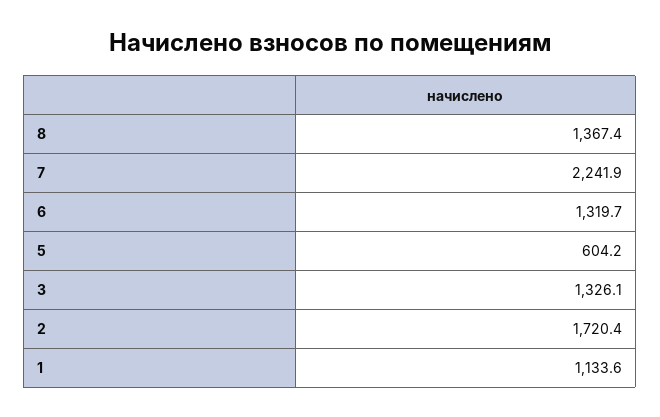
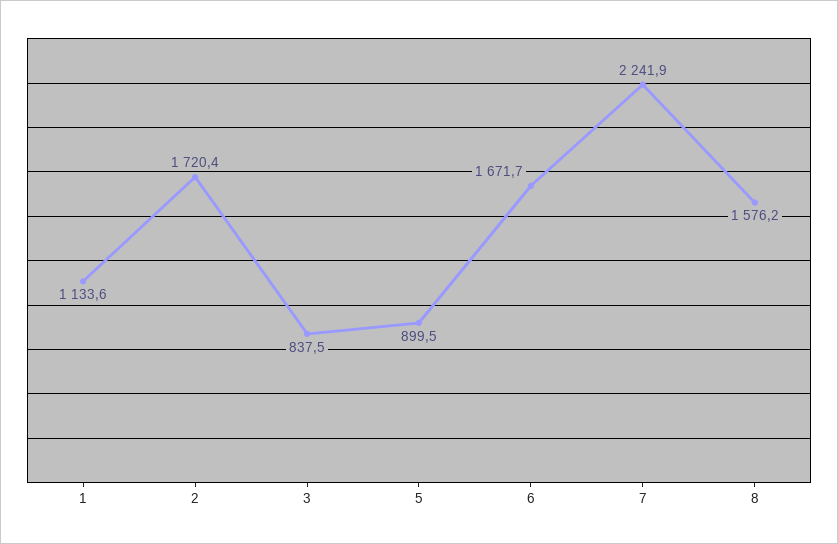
8: 1367.4 -> 1576.2
6: 1319.7 -> 1671.7
5: 604.2 -> 899.5
3: 1326.1 -> 837.5

